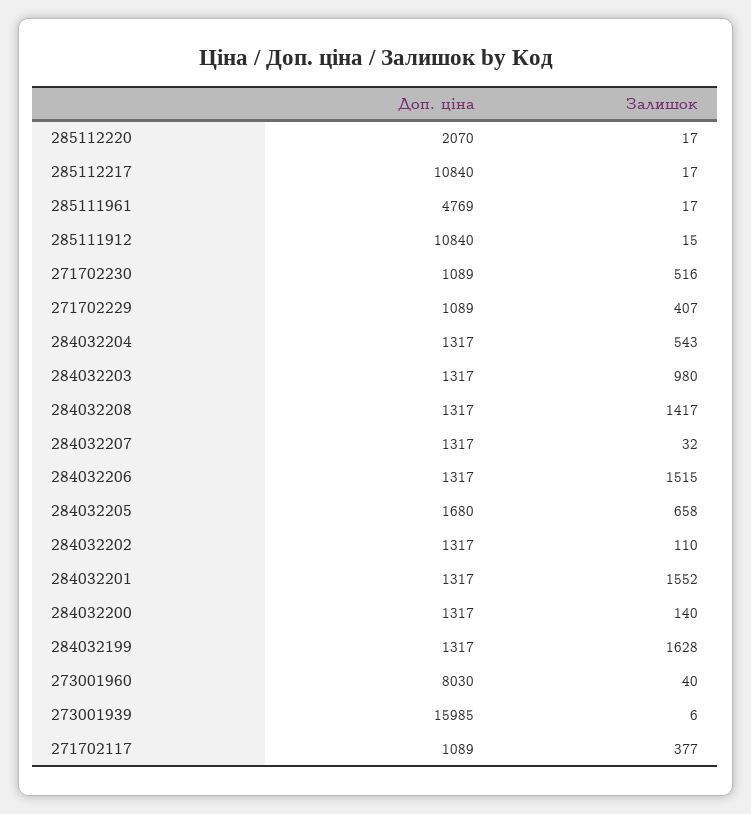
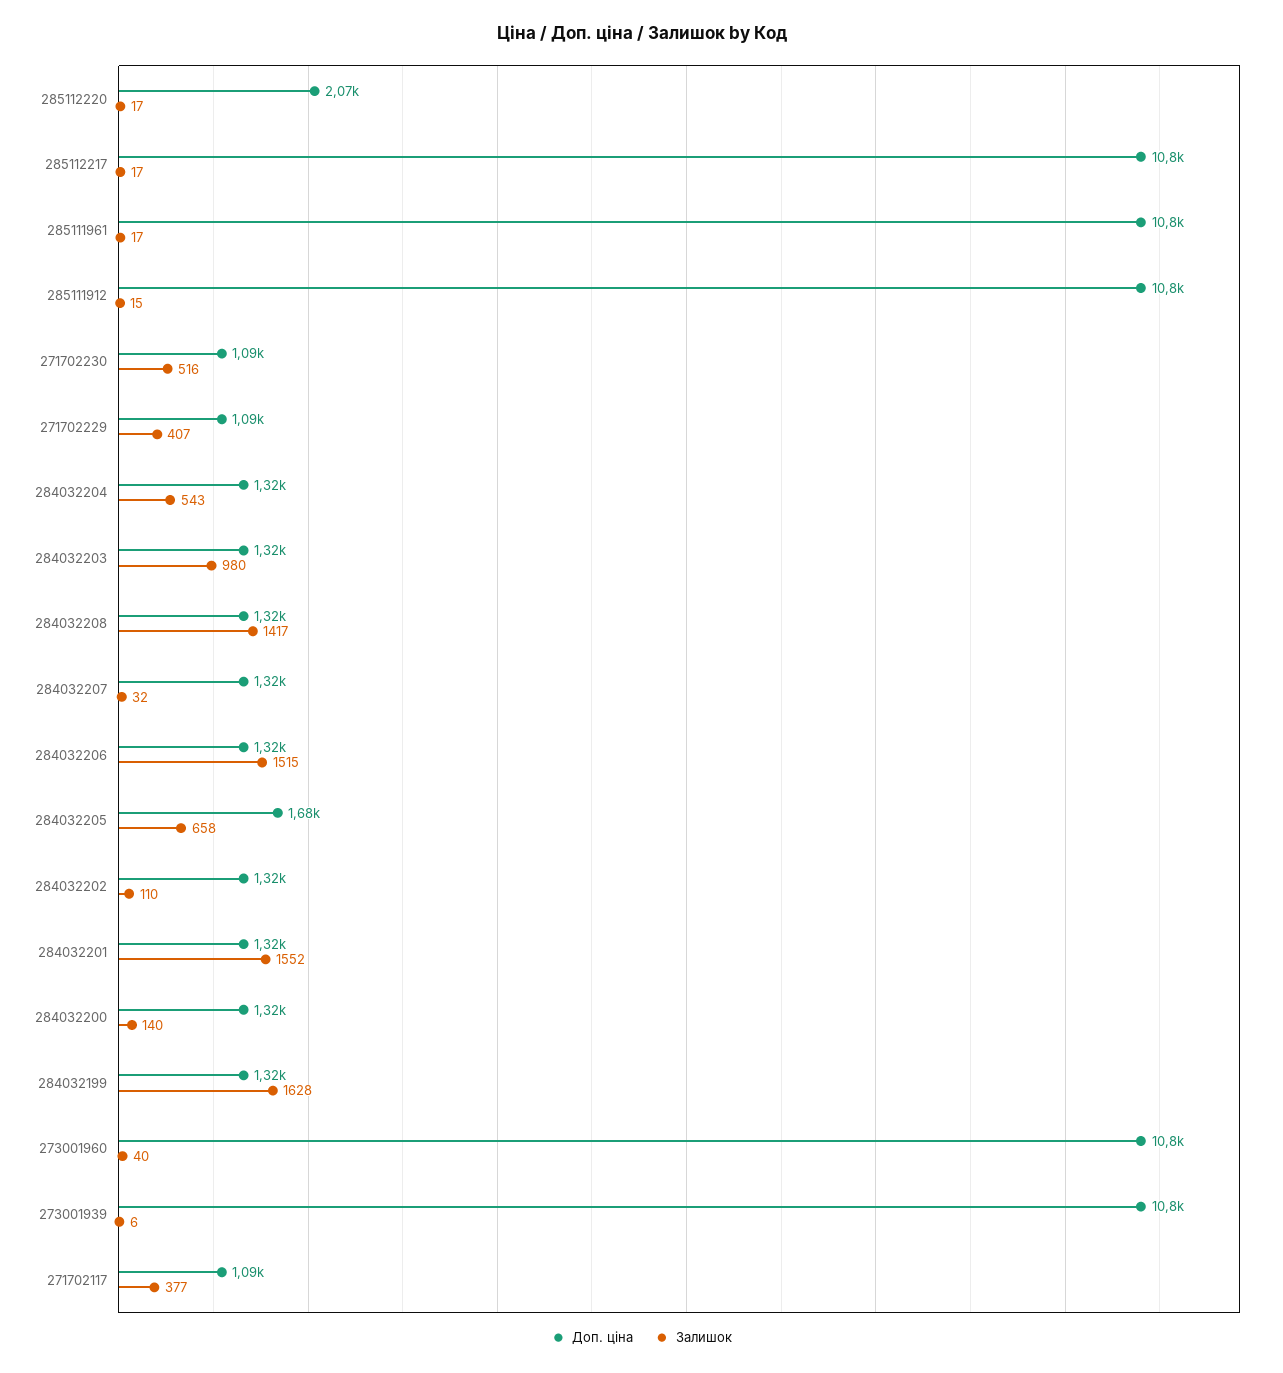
Доп. ціна, 285111961: 4769 -> 10800
Доп. ціна, 273001960: 8030 -> 10800
Доп. ціна, 273001939: 15985 -> 10800

